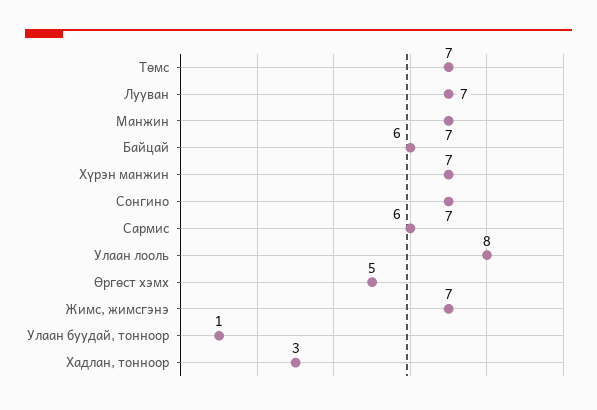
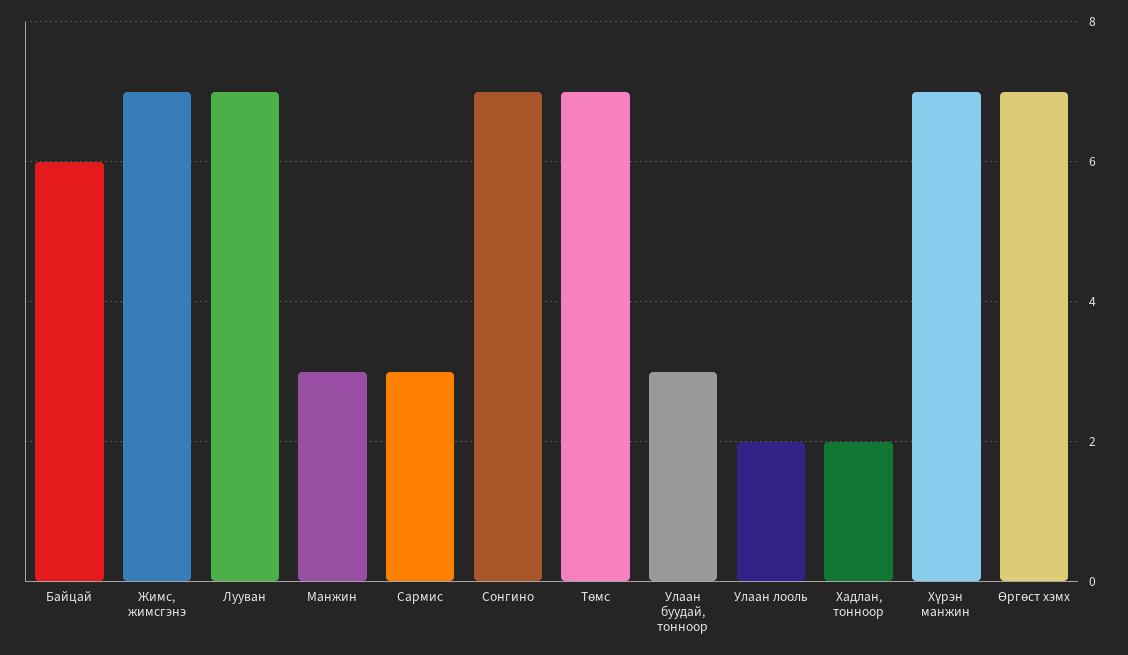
Манжин: 7 -> 3
Сармис: 6 -> 3
Улаан лооль: 8 -> 2
Өргөст хэмх: 5 -> 7
Улаан буудай, тонноор: 1 -> 3
Хадлан, тонноор: 3 -> 2

